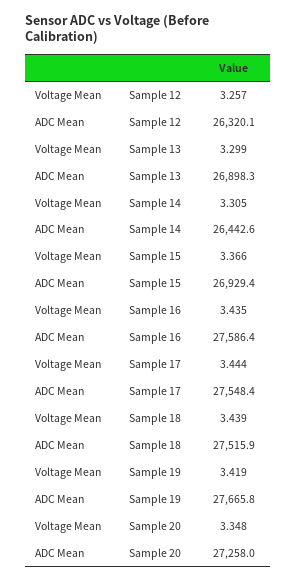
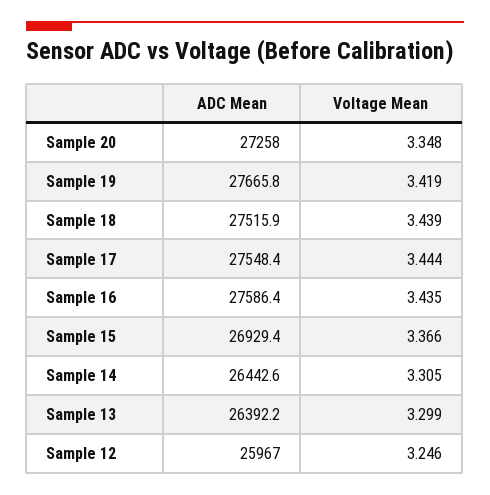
Voltage Mean, Sample 12: 3.257 -> 3.246
ADC Mean, Sample 12: 26320.1 -> 25967
ADC Mean, Sample 13: 26898.3 -> 26392.2

